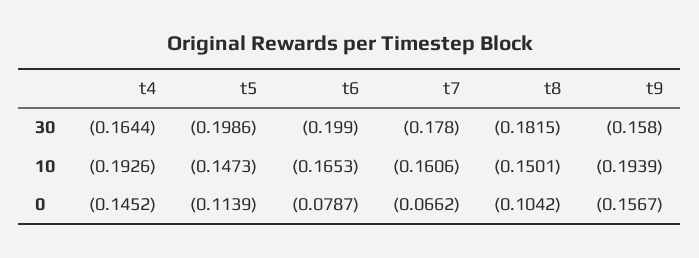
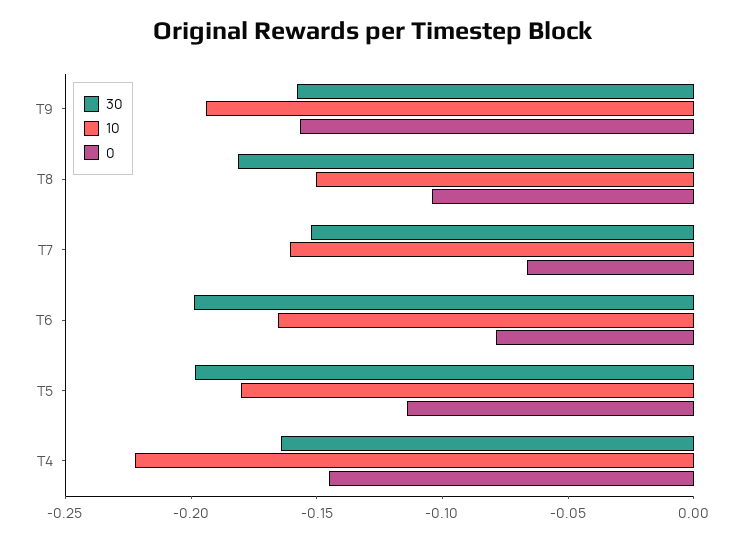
30, t7: -0.178 -> -0.15
10, t4: -0.1926 -> -0.22
10, t5: -0.1473 -> -0.18

